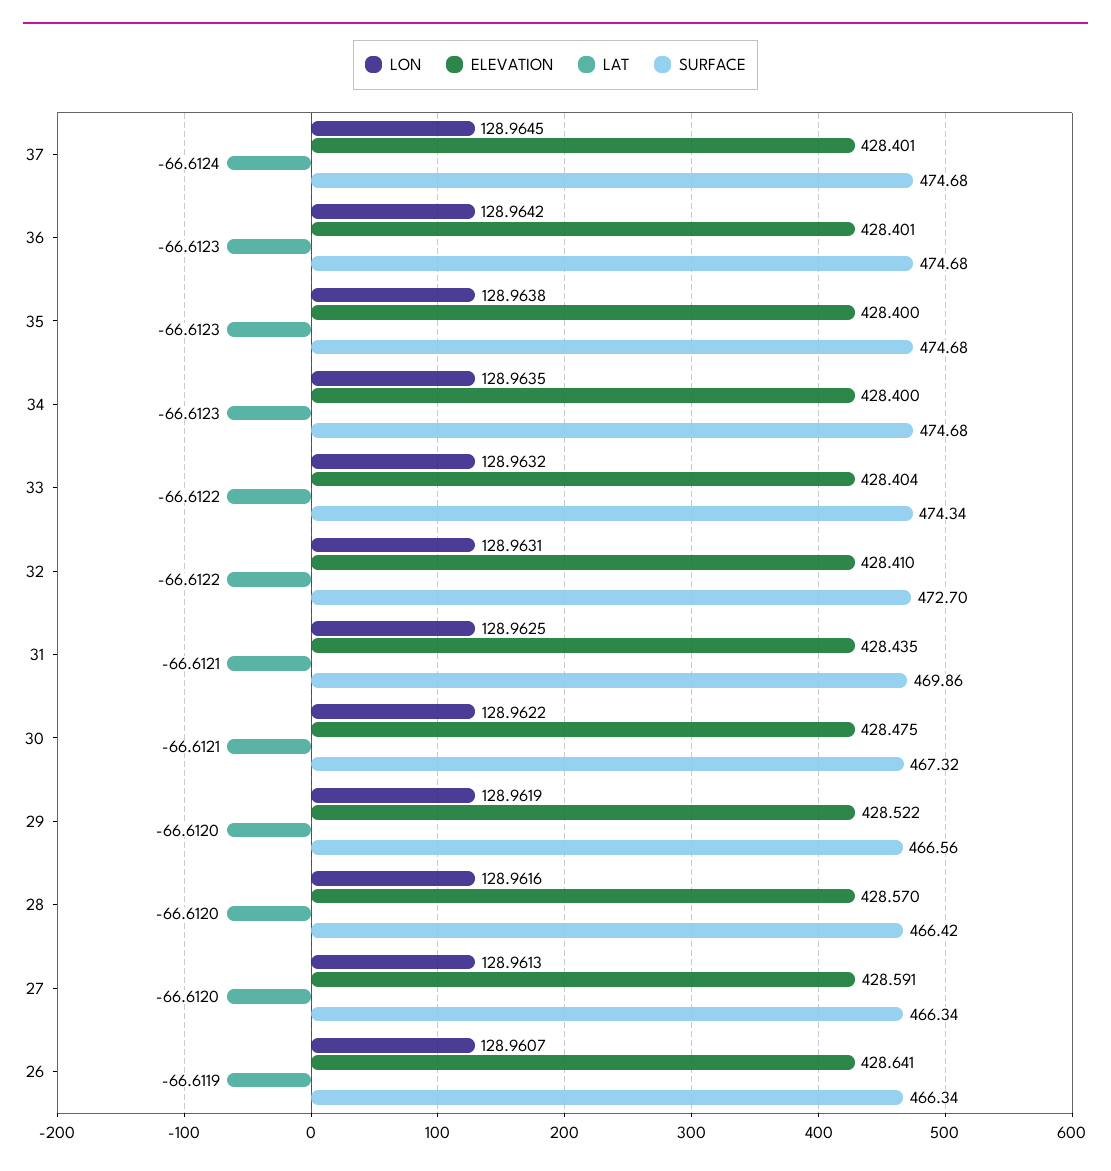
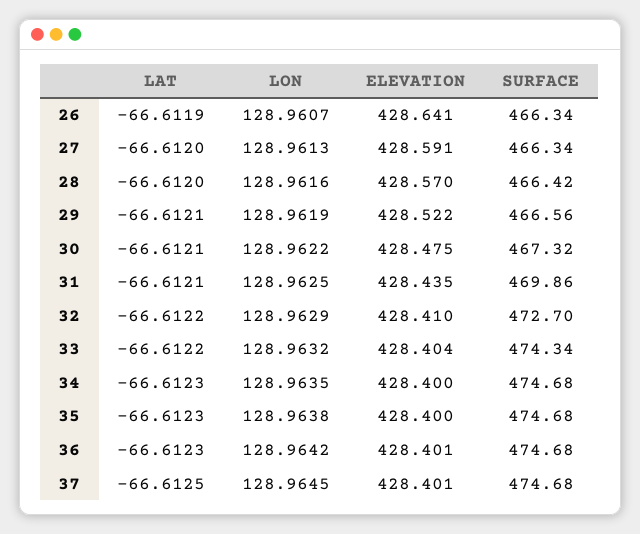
LAT, 37: -66.6124 -> -66.6125
LON, 32: 128.9631 -> 128.9629
LAT, 29: -66.612 -> -66.6121

